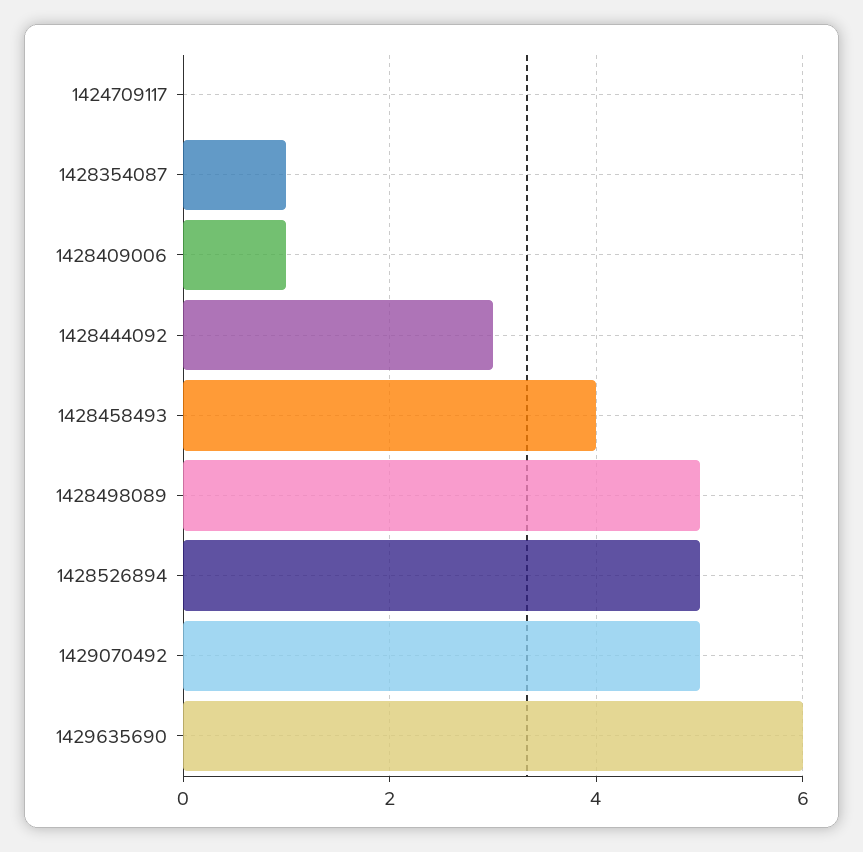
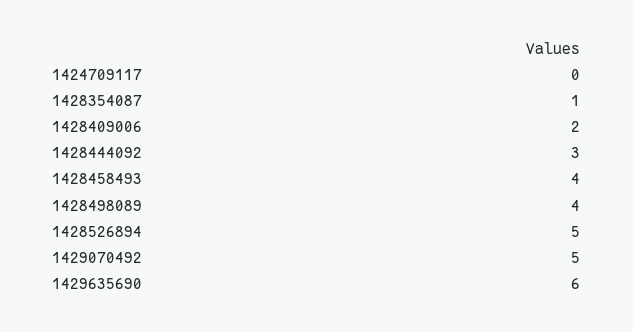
1428409006: 1 -> 2
1428498089: 5 -> 4

